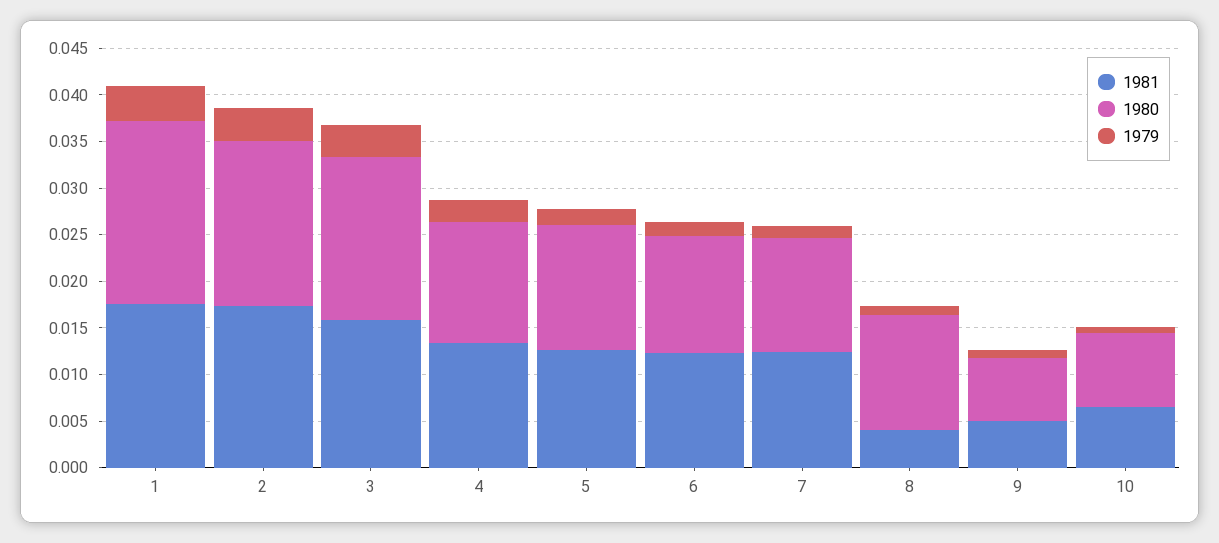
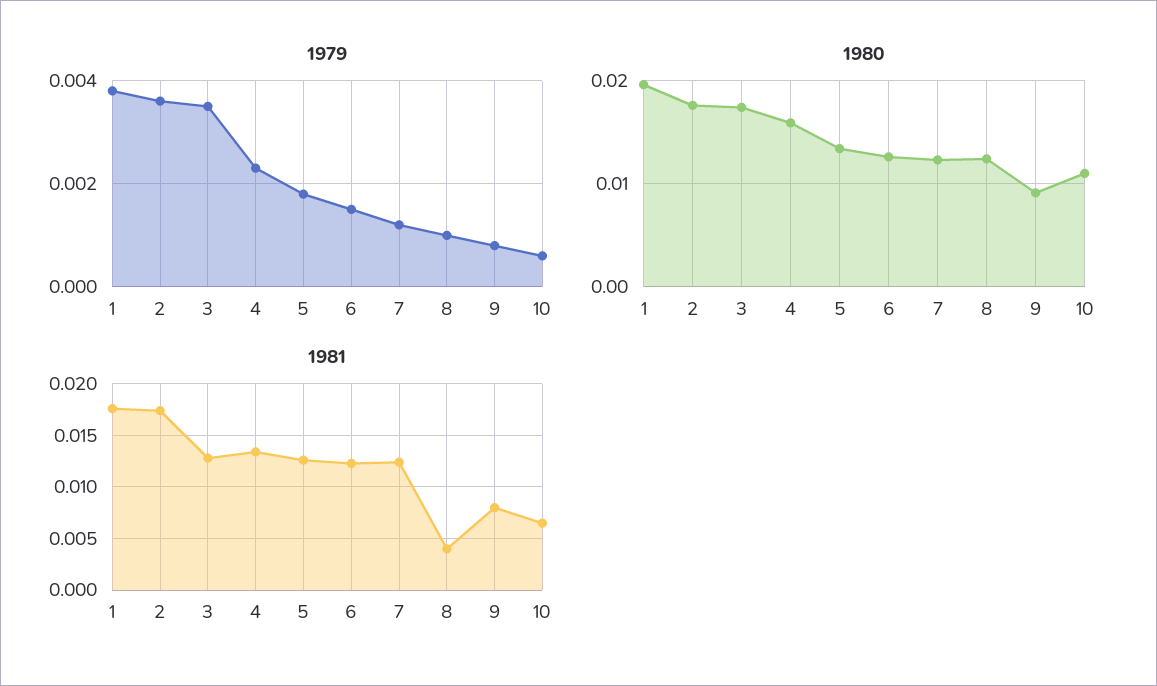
1981, 3: 0.016 -> 0.013
1980, 4: 0.013 -> 0.016
1981, 9: 0.005 -> 0.008
1980, 9: 0.007 -> 0.009
1980, 10: 0.008 -> 0.011

